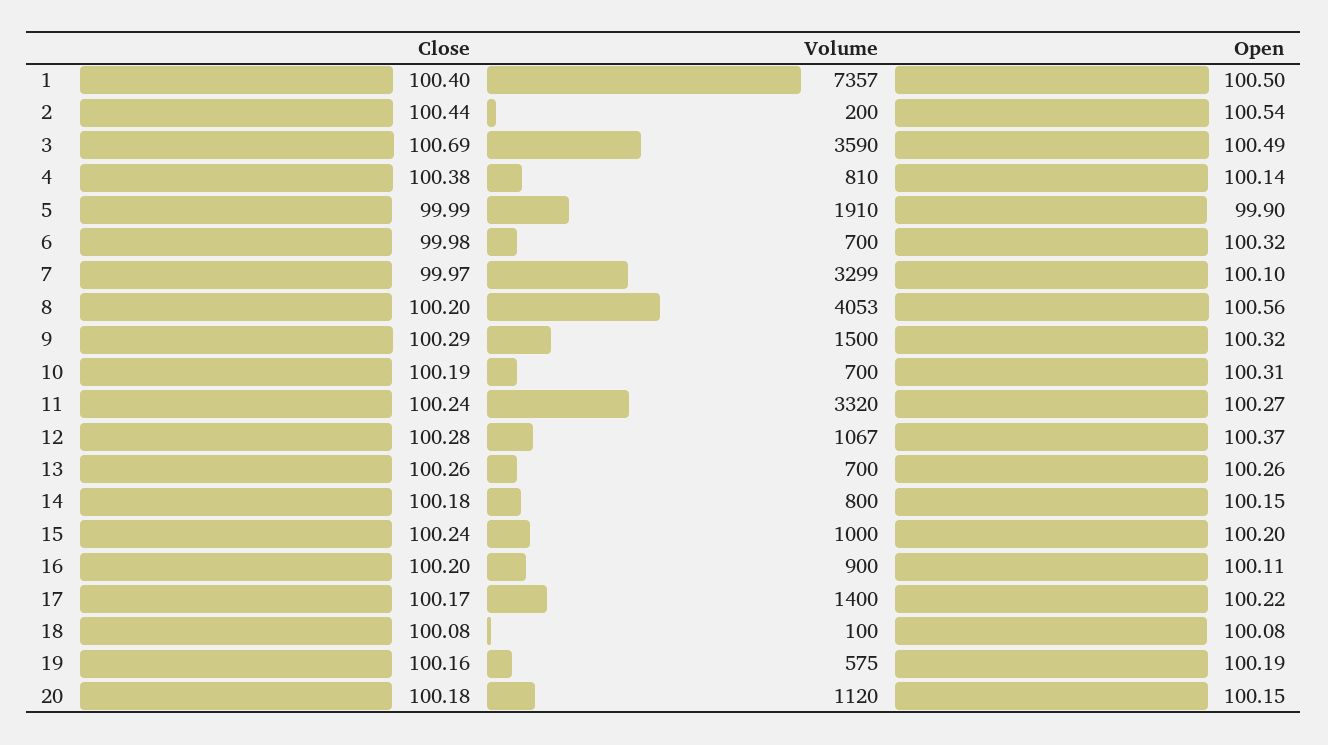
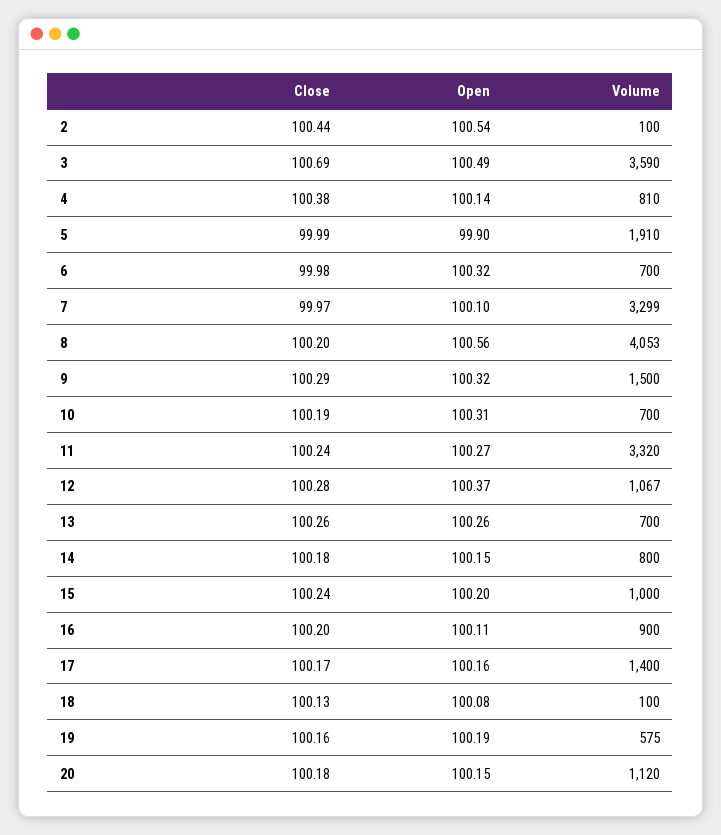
Close, 1: 100.4 -> none
Volume, 1: 7357 -> none
Open, 1: 100.5 -> none
Volume, 2: 200 -> 100
Open, 17: 100.22 -> 100.16
Close, 18: 100.08 -> 100.13

